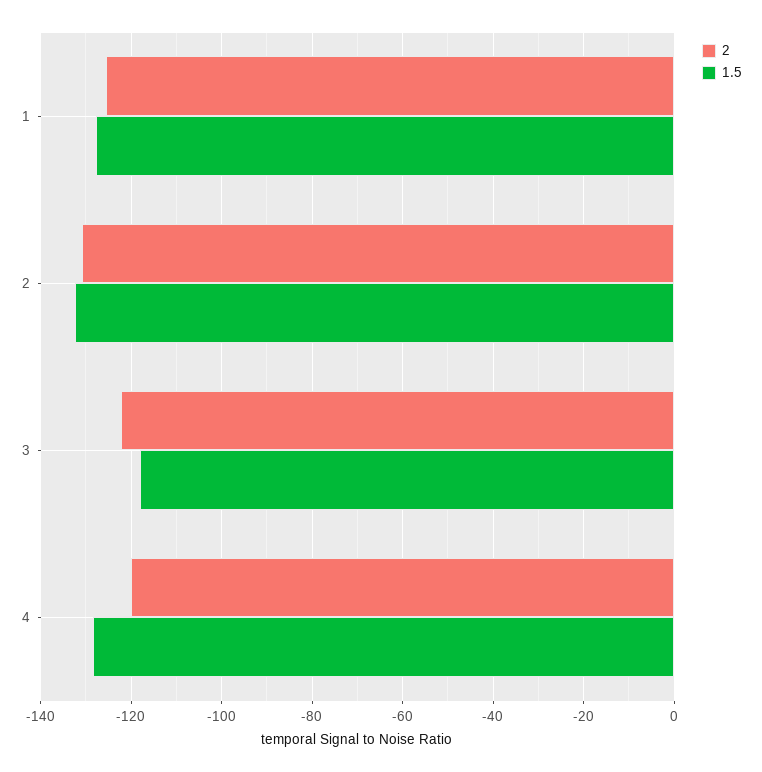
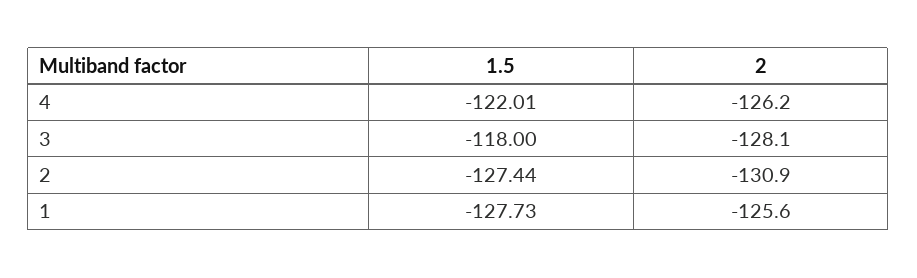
1.5, 2: -132 -> -127.44
2, 3: -122 -> -128.1
2, 4: -120 -> -126.2
1.5, 4: -128 -> -122.01

